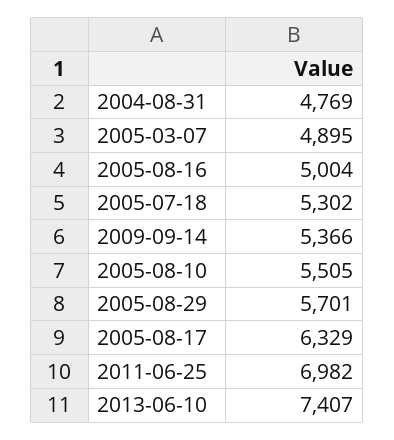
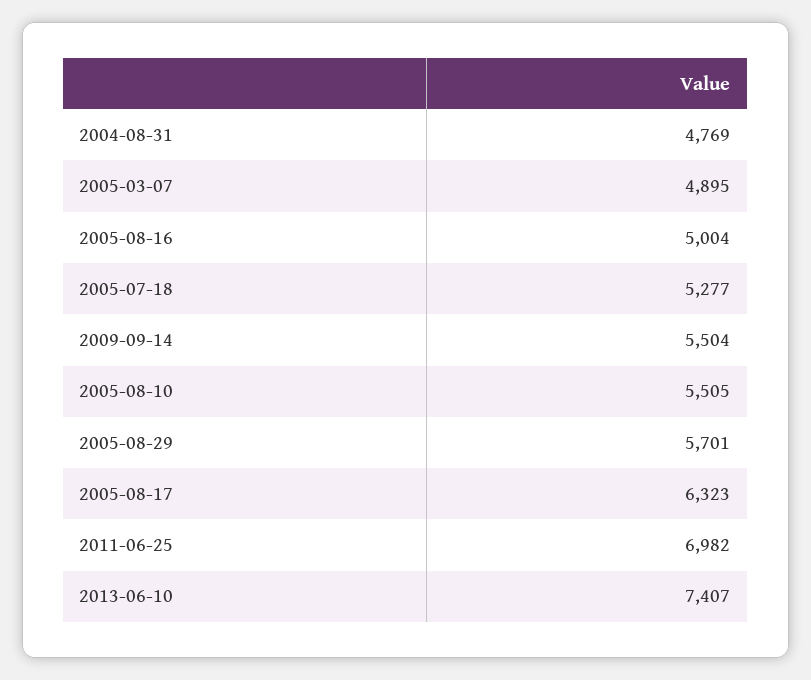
2005-07-18: 5302 -> 5277
2009-09-14: 5366 -> 5504
2005-08-17: 6329 -> 6323

